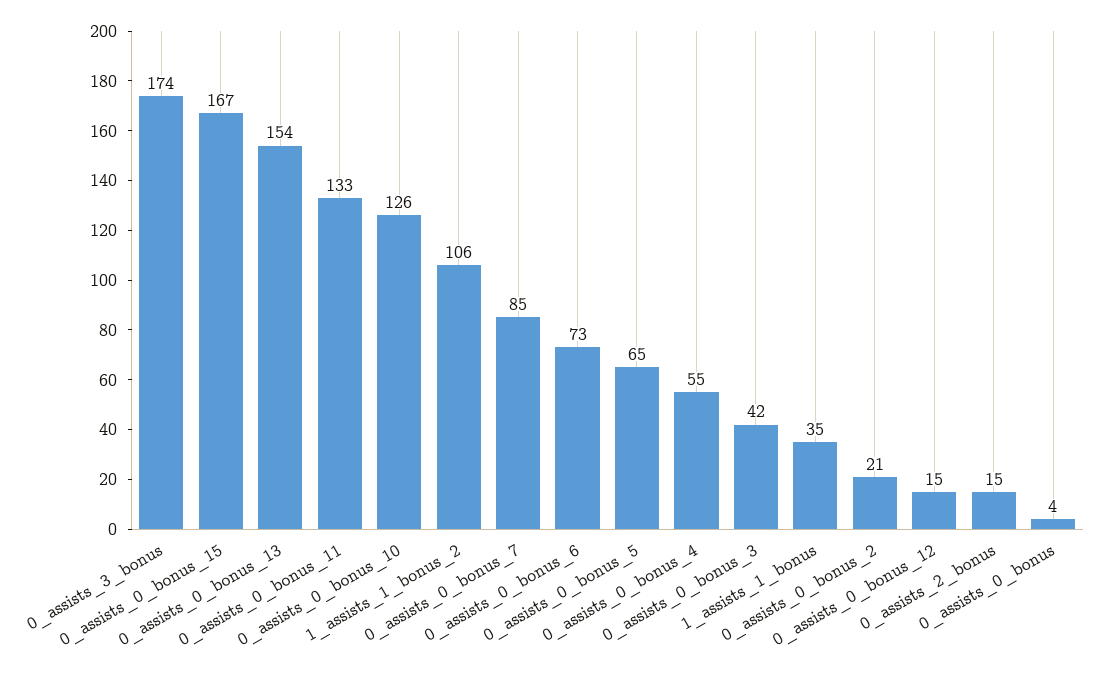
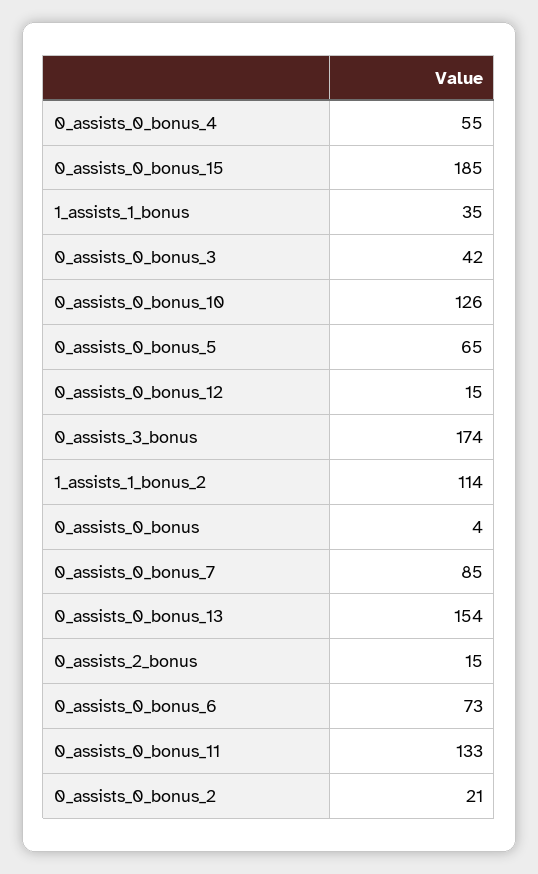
0_assists_0_bonus_15: 167 -> 185
1_assists_1_bonus_2: 106 -> 114

